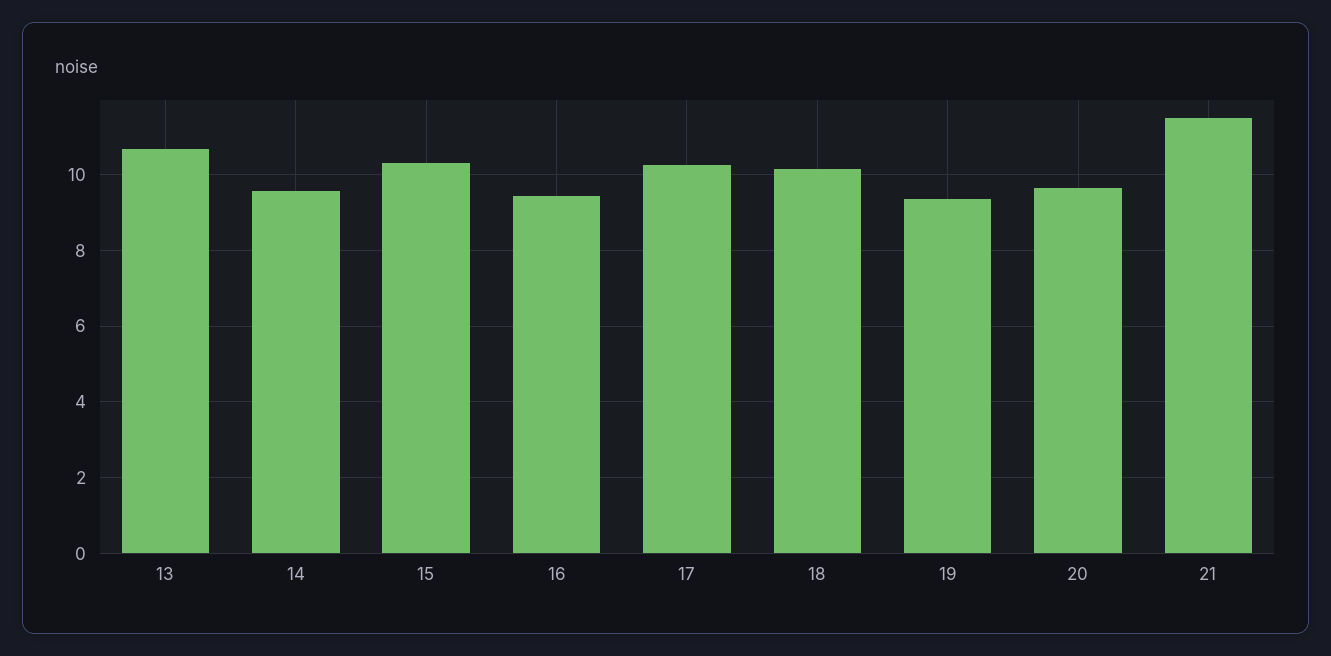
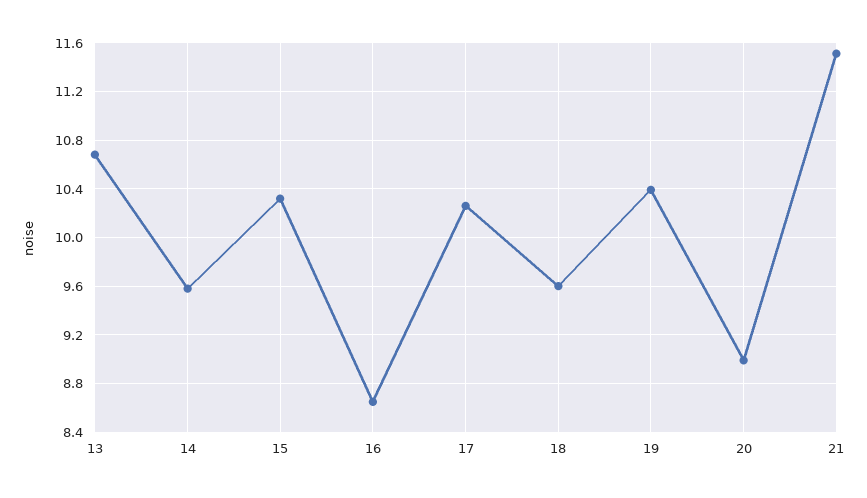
16: 9.4 -> 8.65
18: 10.2 -> 9.6
19: 9.4 -> 10.4
20: 9.6 -> 9

